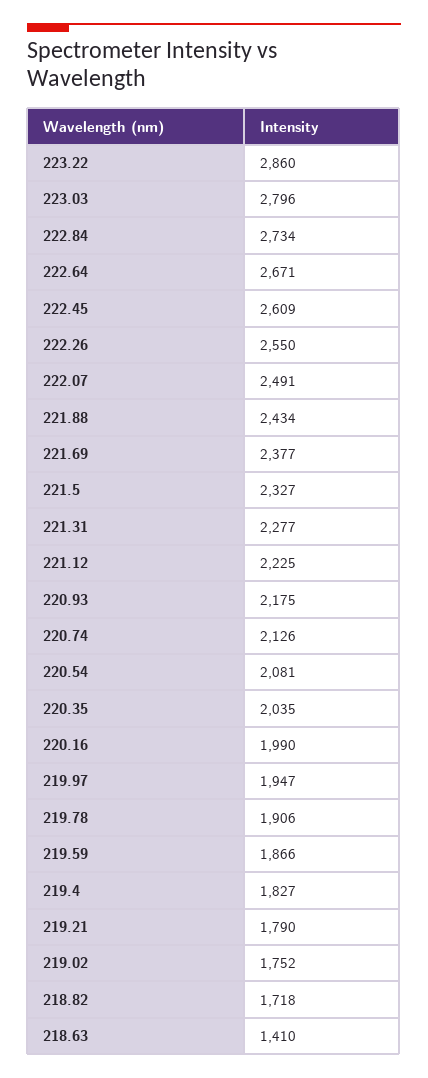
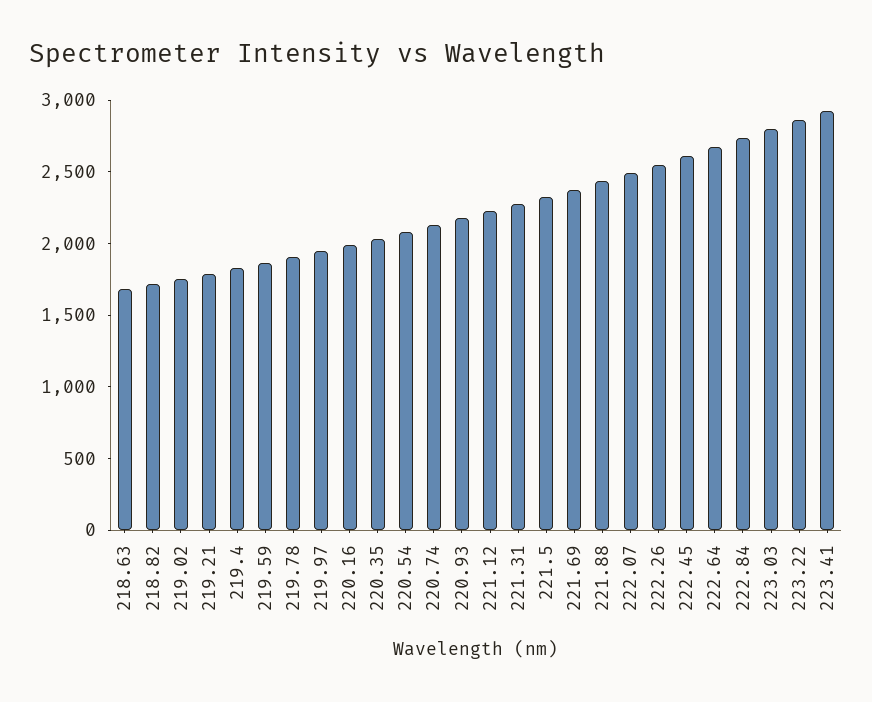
218.63: 1410 -> 1700
223.41: none -> 2900

